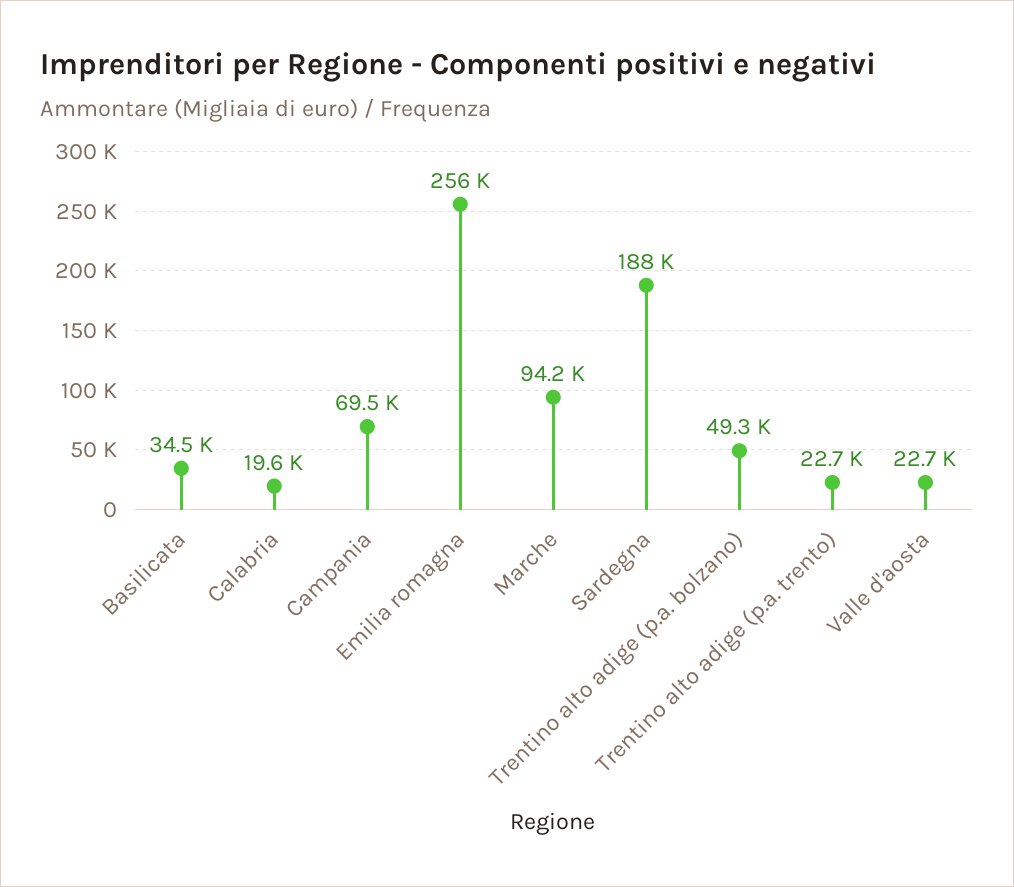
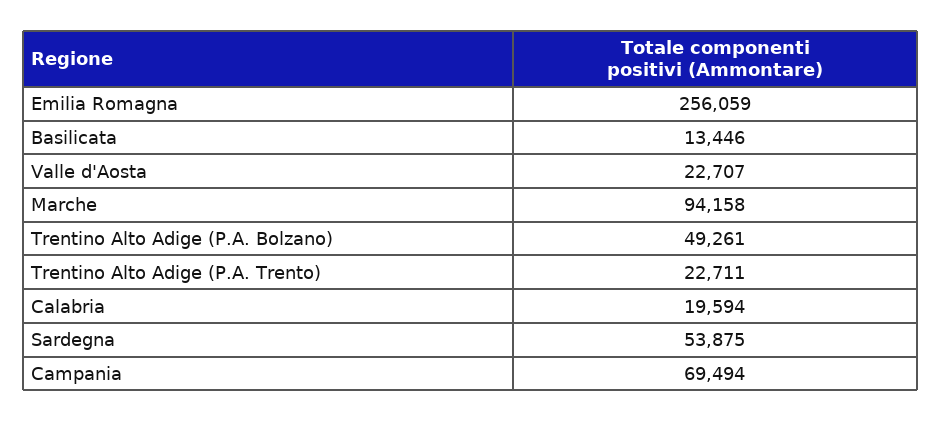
Basilicata: 34500 -> 13446
Sardegna: 188000 -> 53875

